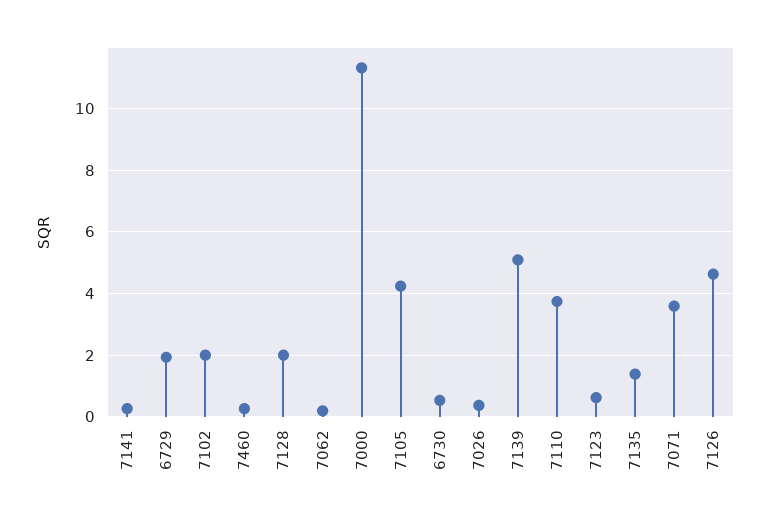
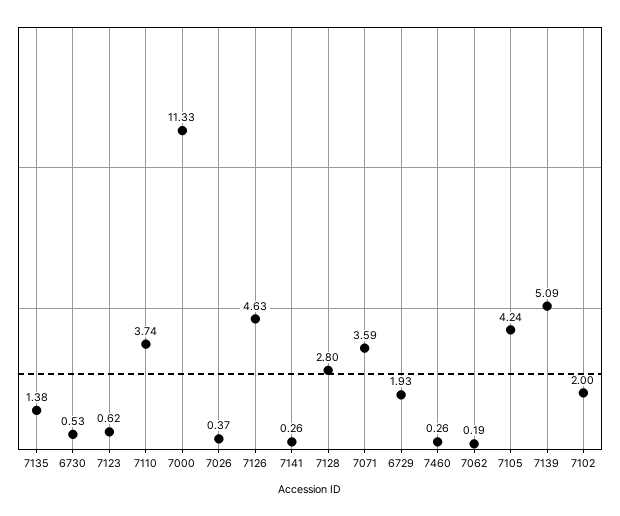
7128: 2 -> 2.8

